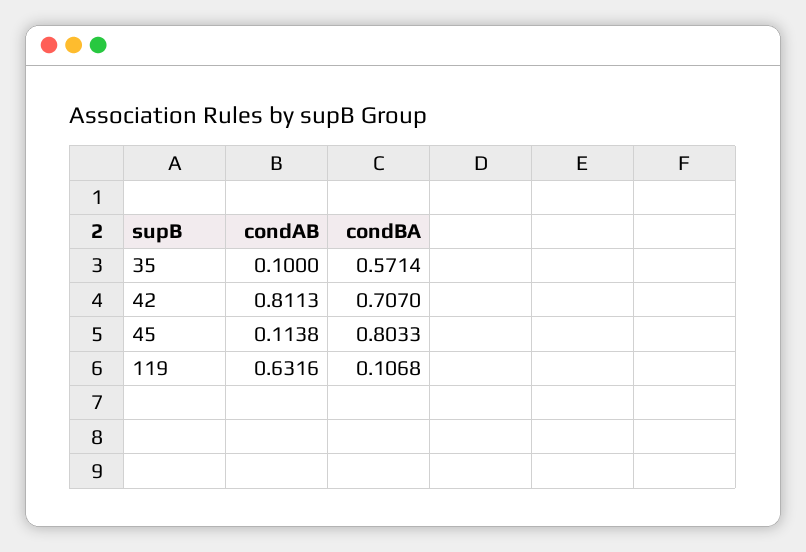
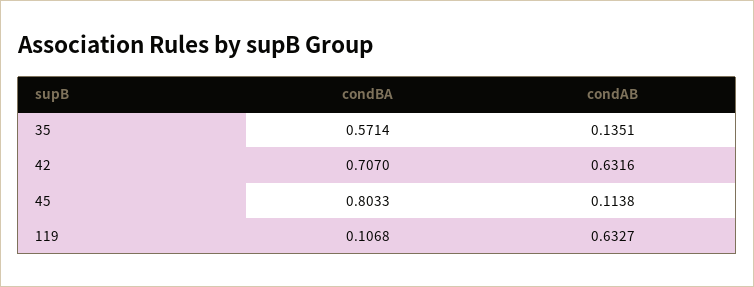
condAB, 35: 0.1 -> 0.1351
condAB, 42: 0.8113 -> 0.6316
condAB, 119: 0.6316 -> 0.6327

